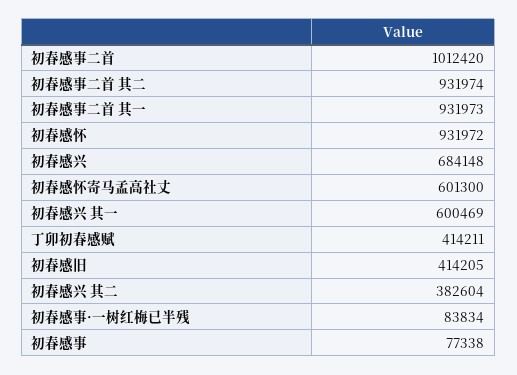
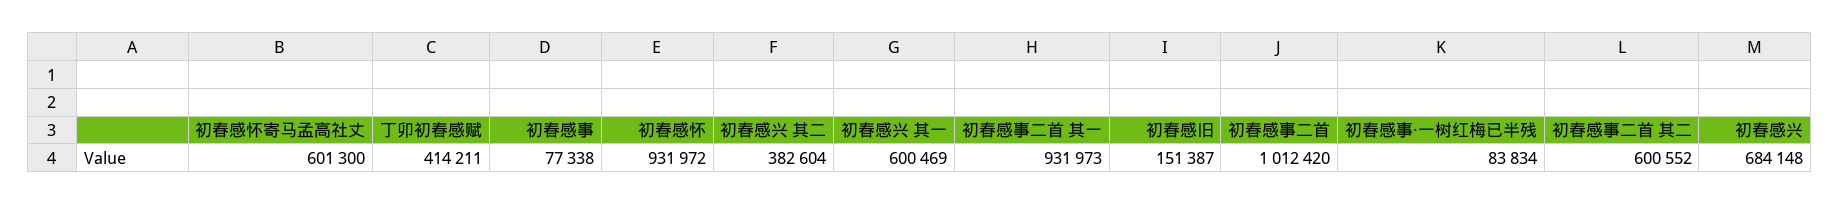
初春感事二首 其二: 931974 -> 600552
初春感旧: 414205 -> 151387

